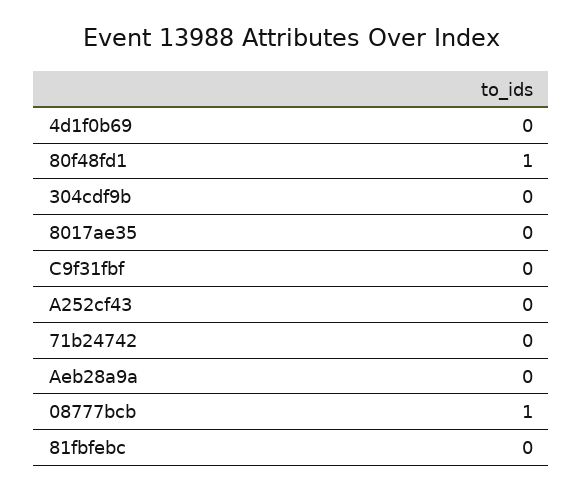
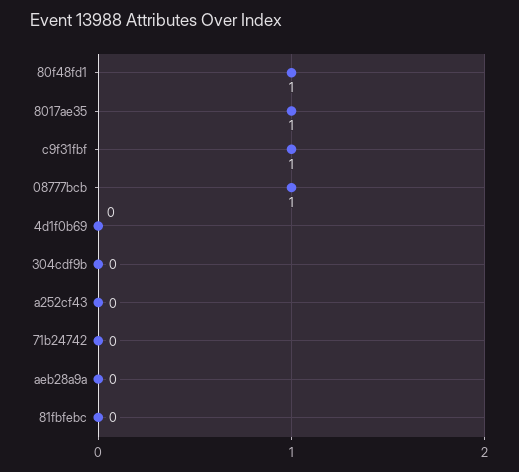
8017ae35: 0 -> 1
C9f31fbf: 0 -> 1

